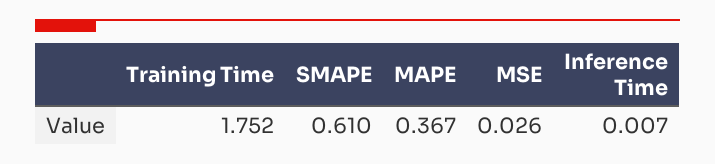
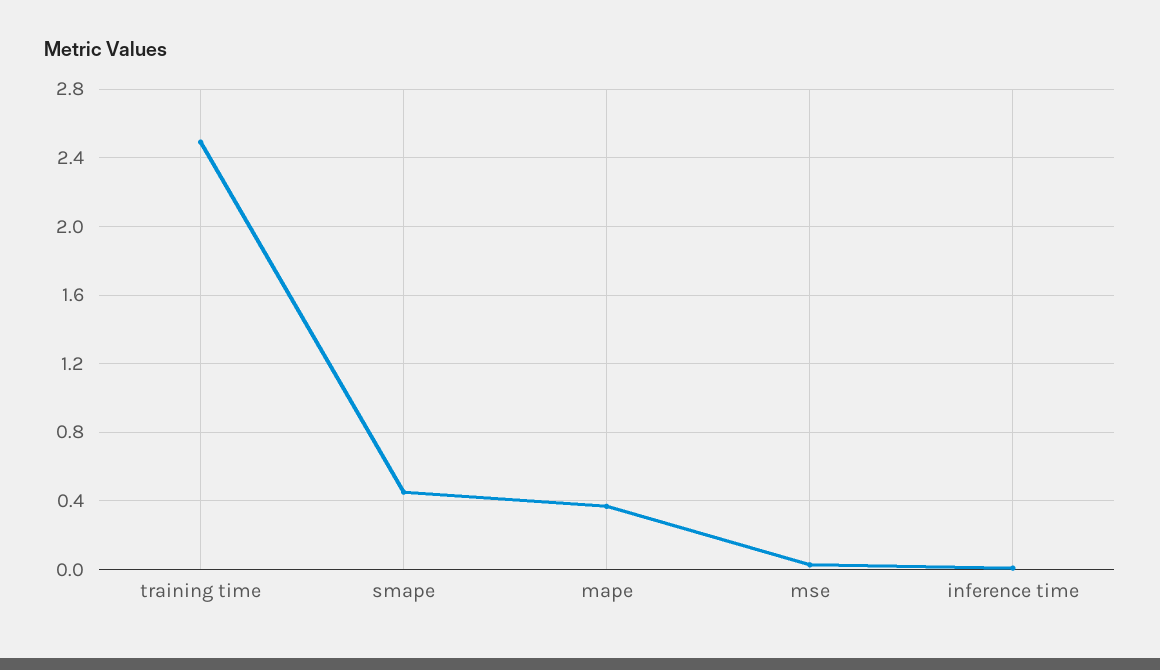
Training Time: 1.752 -> 2.5
SMAPE: 0.61 -> 0.45

